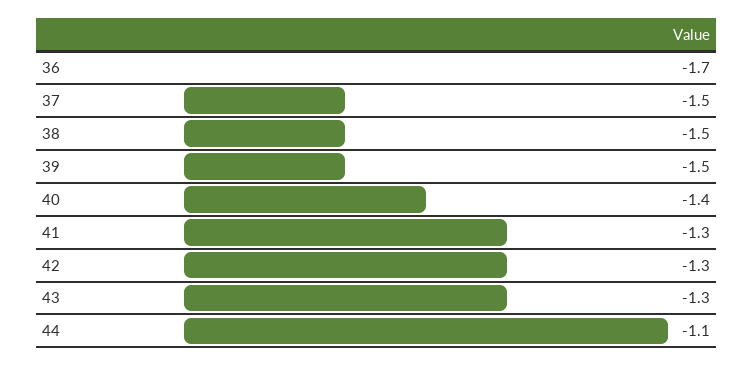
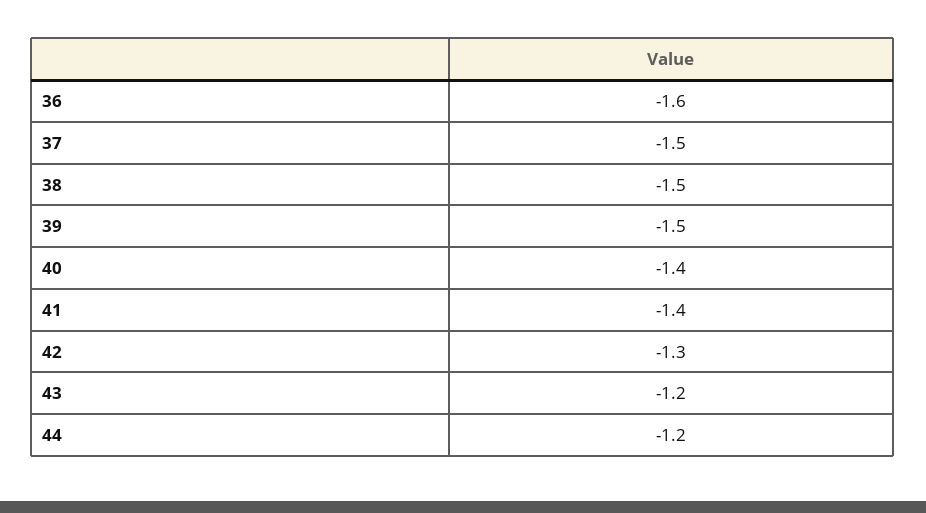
36: -1.7 -> -1.6
41: -1.3 -> -1.4
43: -1.3 -> -1.2
44: -1.1 -> -1.2

